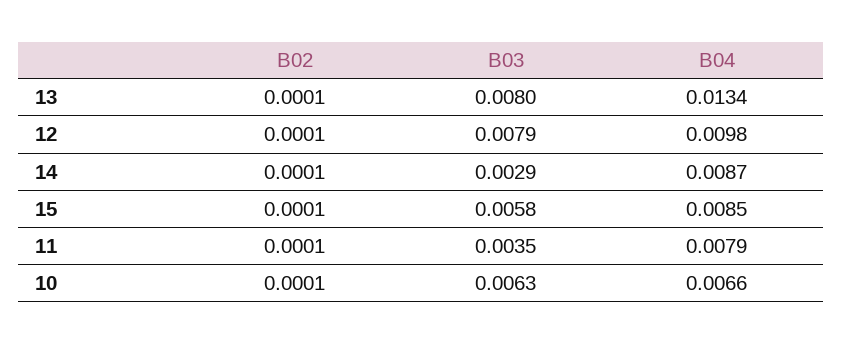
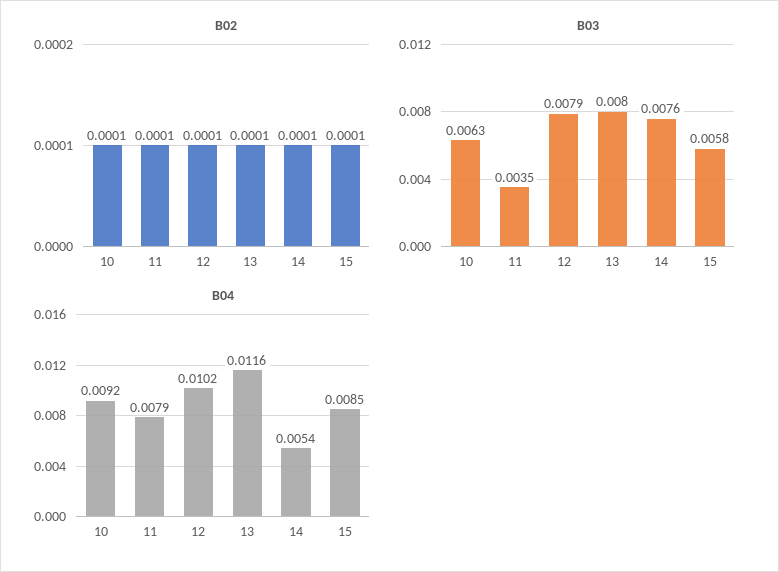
B04, 13: 0.0134 -> 0.0116
B04, 12: 0.0098 -> 0.0102
B03, 14: 0.0029 -> 0.0076
B04, 14: 0.0087 -> 0.0054
B04, 10: 0.0066 -> 0.0092

